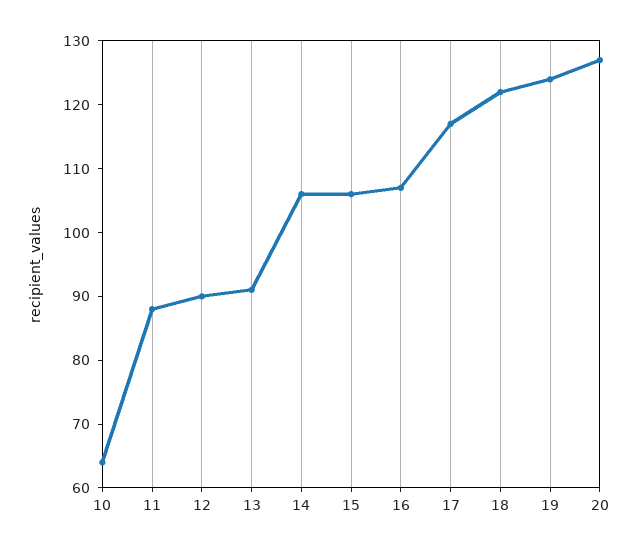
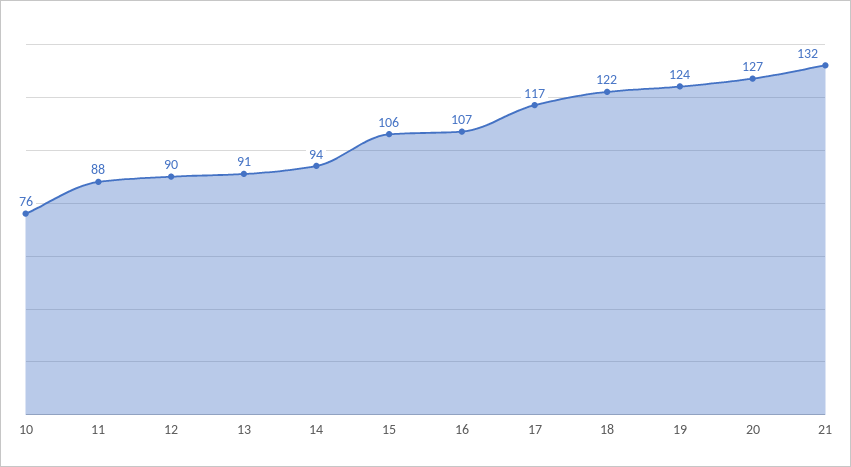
10: 65 -> 76
14: 105 -> 94
21: none -> 132

